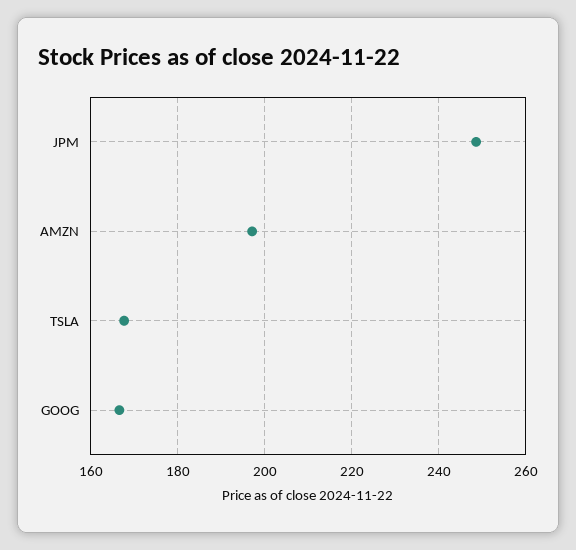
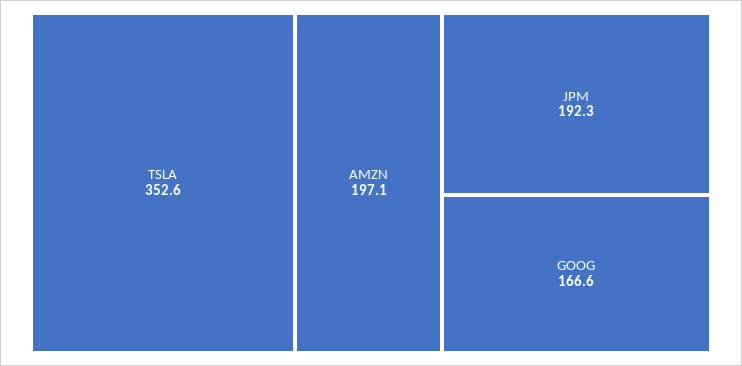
JPM: 248 -> 192.3
TSLA: 168 -> 352.6

